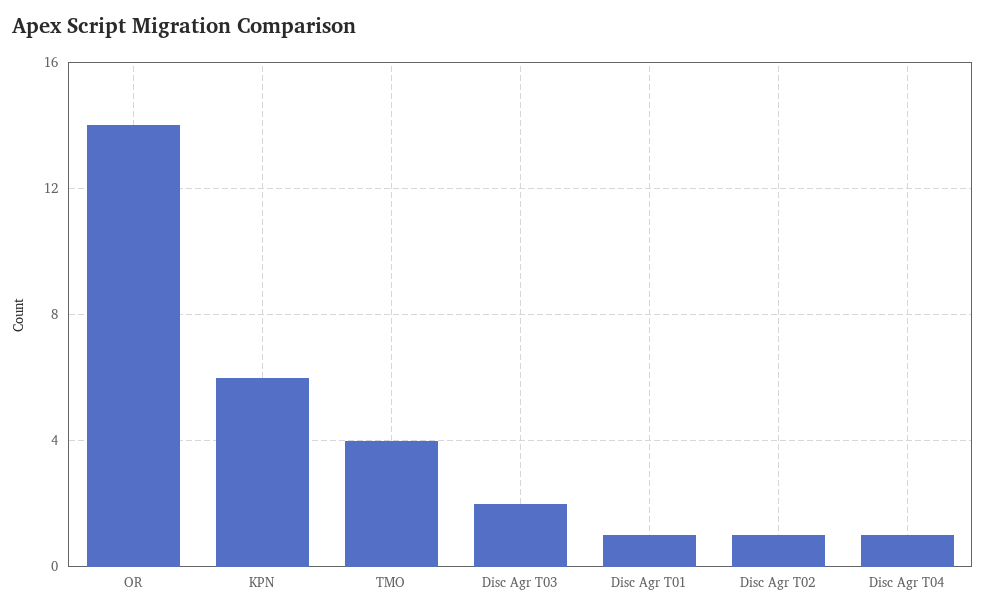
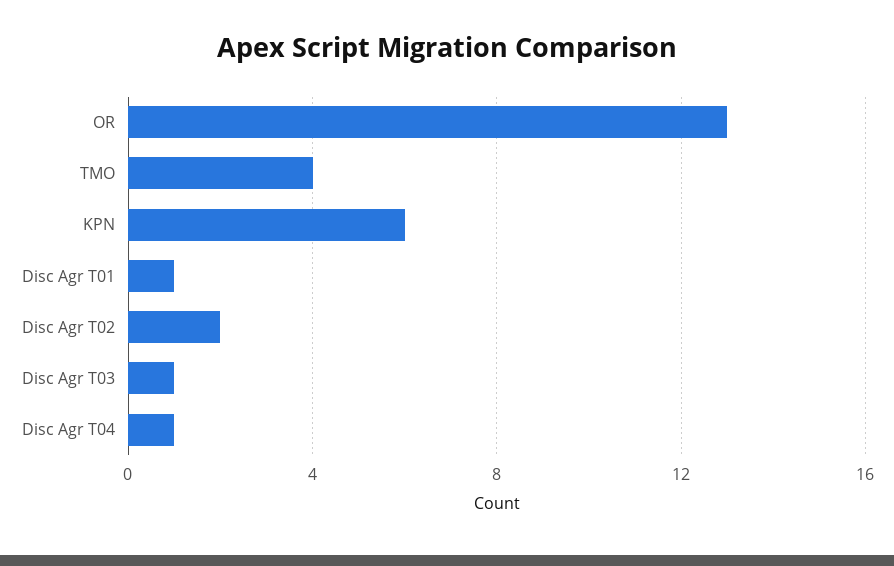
OR: 14 -> 13
Disc Agr T03: 2 -> 1
Disc Agr T02: 1 -> 2

